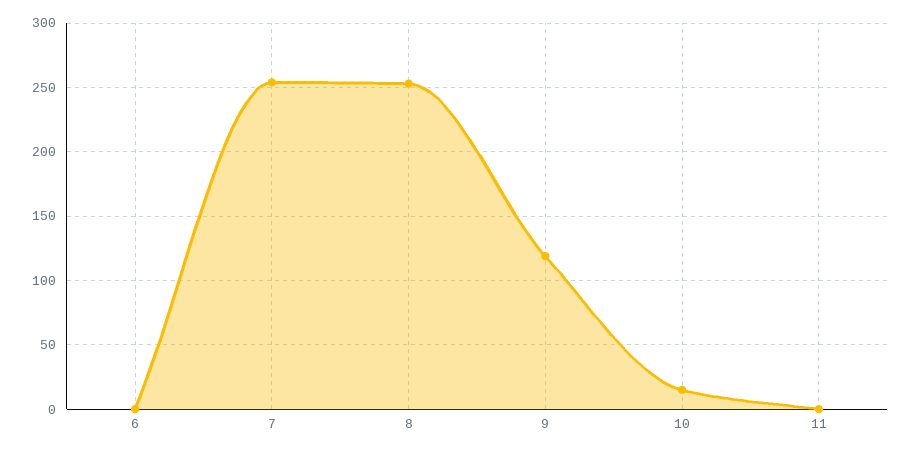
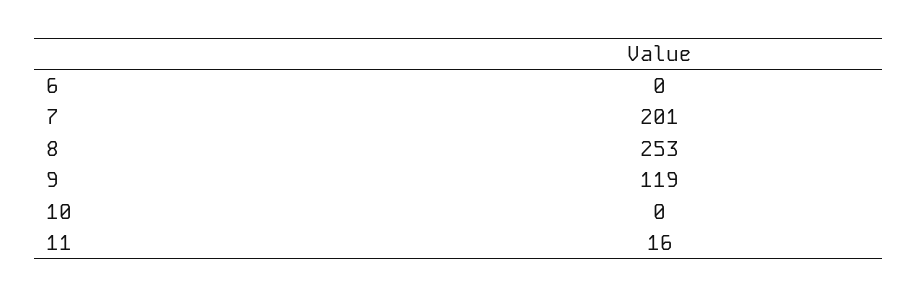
7: 255 -> 201
10: 15 -> 0
11: 0 -> 16

